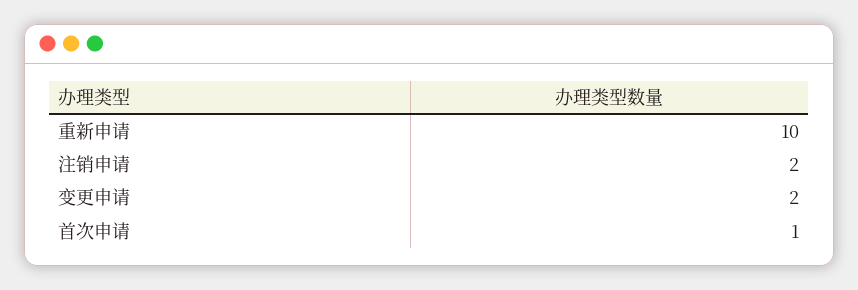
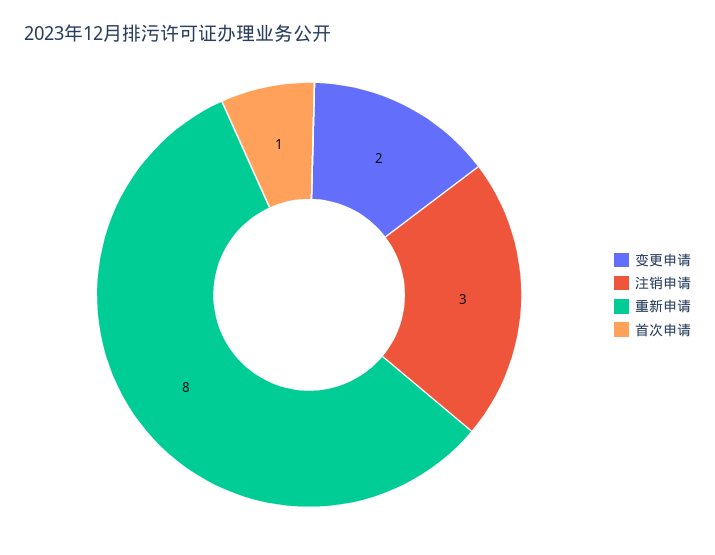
重新申请: 10 -> 8
注销申请: 2 -> 3

